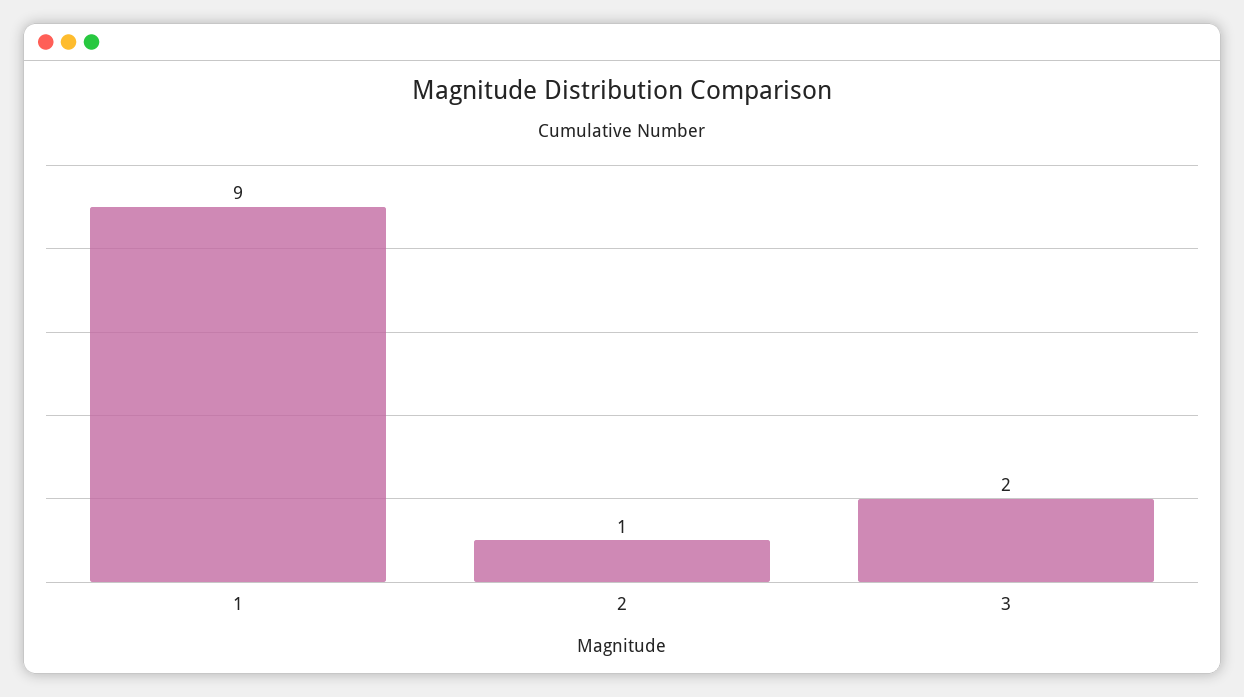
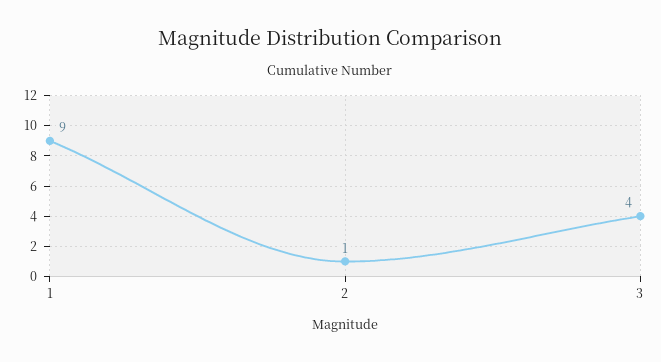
3: 2 -> 4

